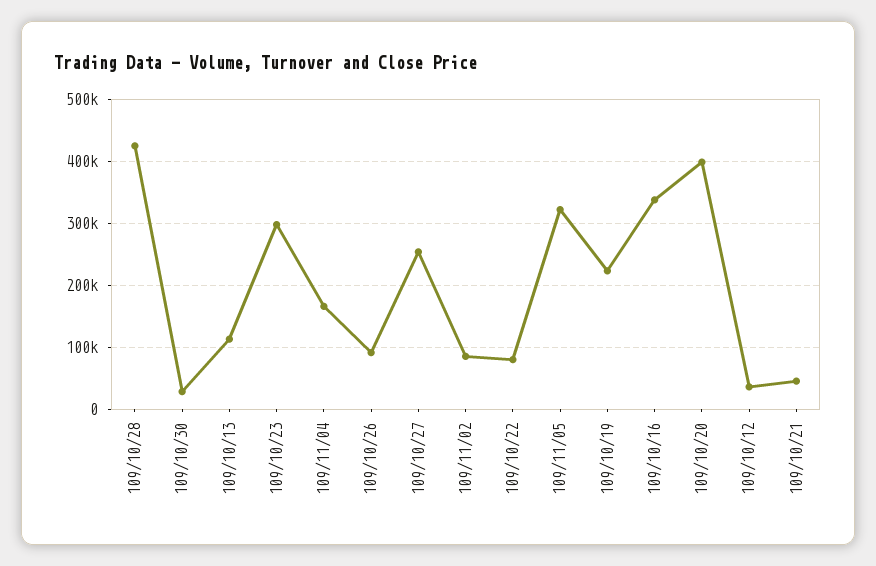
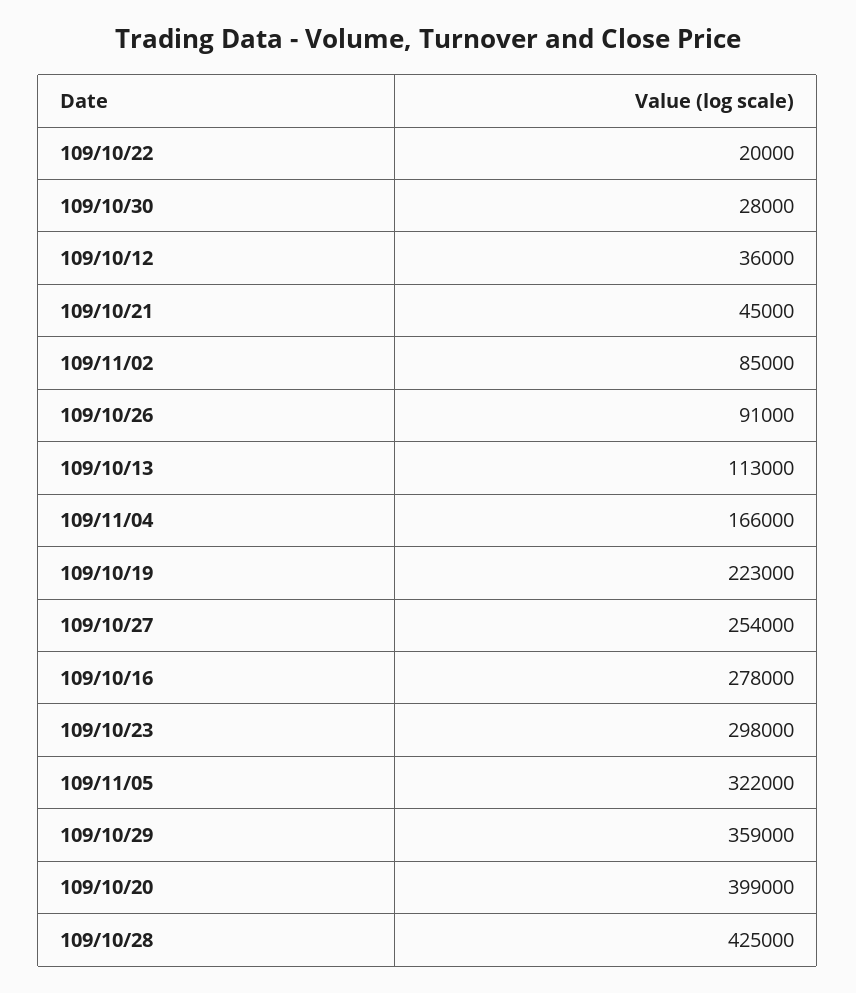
109/10/22: 80000 -> 20000
109/10/16: 340000 -> 278000
109/10/29: none -> 359000

